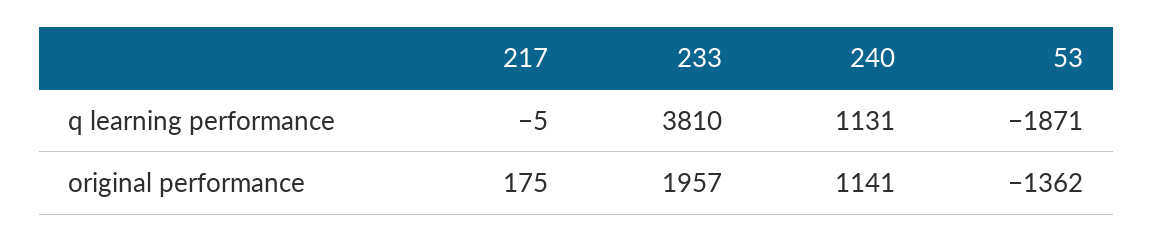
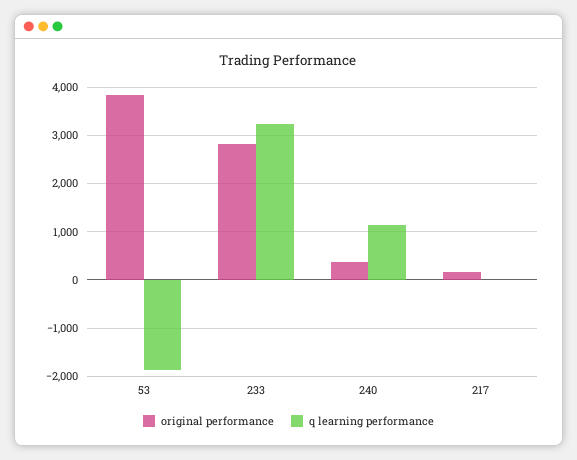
q learning performance, 233: 3810 -> 3200
original performance, 233: 1957 -> 2800
original performance, 240: 1141 -> 400
original performance, 53: -1362 -> 3800

